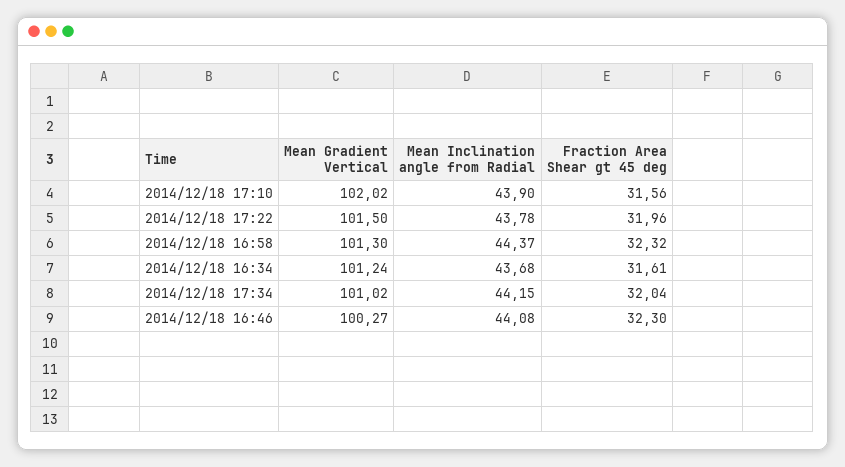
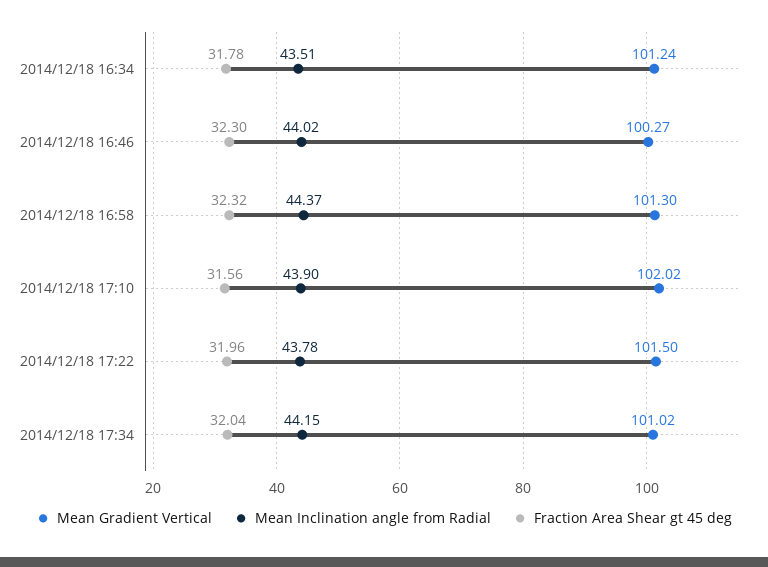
Mean Inclination angle from Radial, 2014/12/18 16:34: 43.68 -> 43.51
Fraction Area Shear gt 45 deg, 2014/12/18 16:34: 31.61 -> 31.78
Mean Inclination angle from Radial, 2014/12/18 16:46: 44.08 -> 44.02

